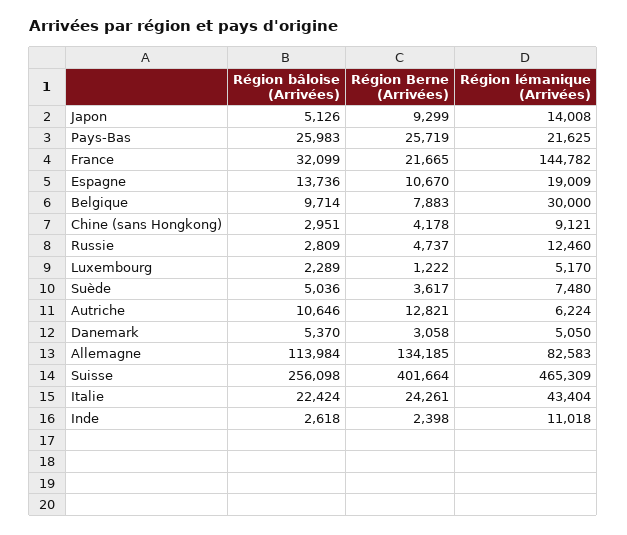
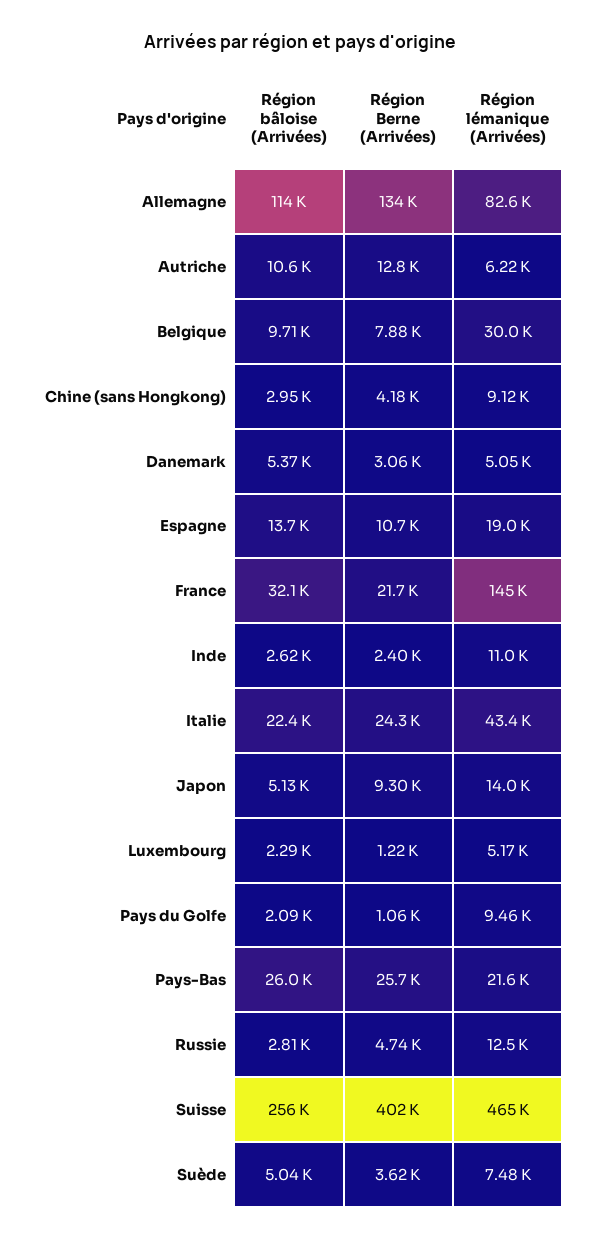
Région bâloise (Arrivées), Pays du Golfe: none -> 2090
Région Berne (Arrivées), Pays du Golfe: none -> 1060
Région lémanique (Arrivées), Pays du Golfe: none -> 9460

